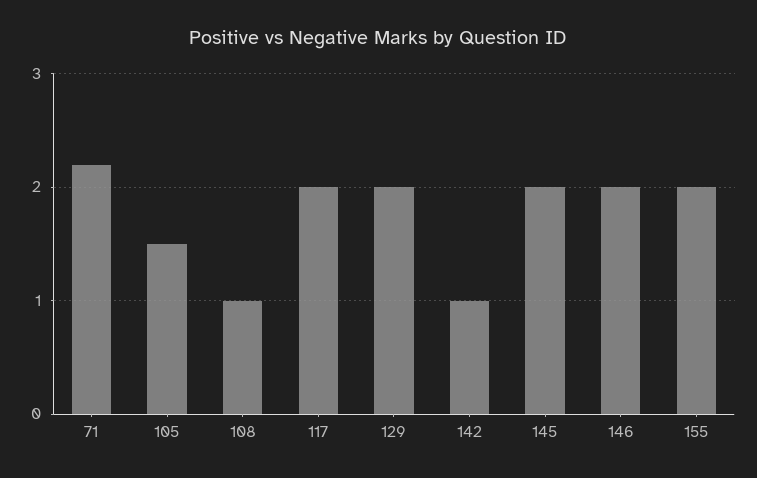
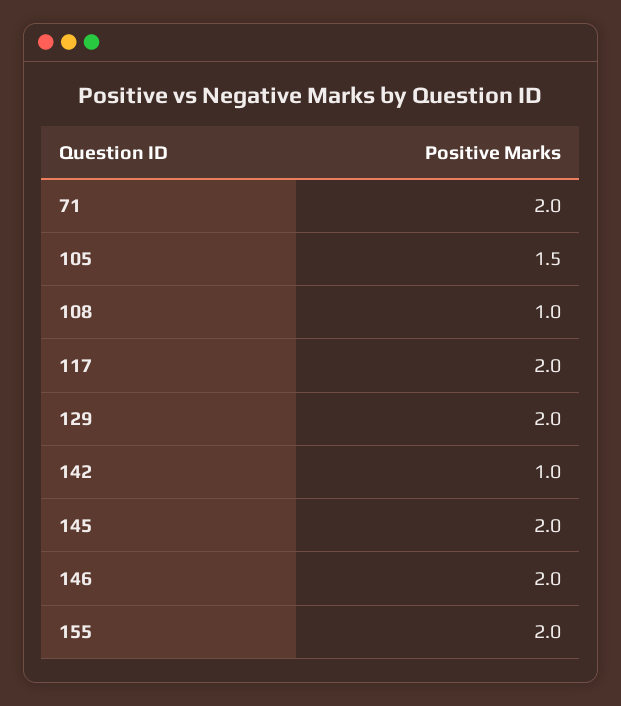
71: 2.2 -> 2

